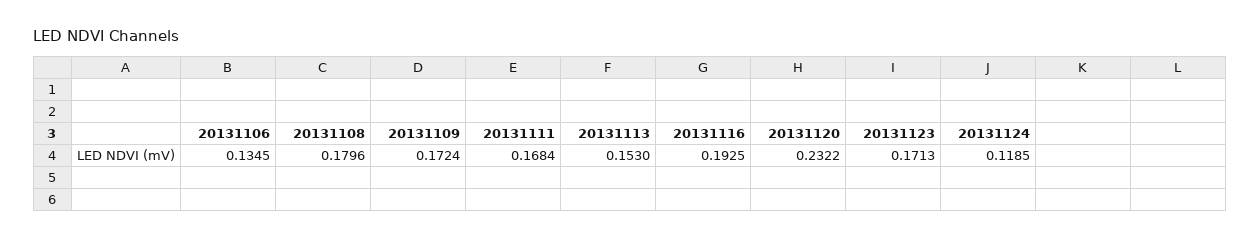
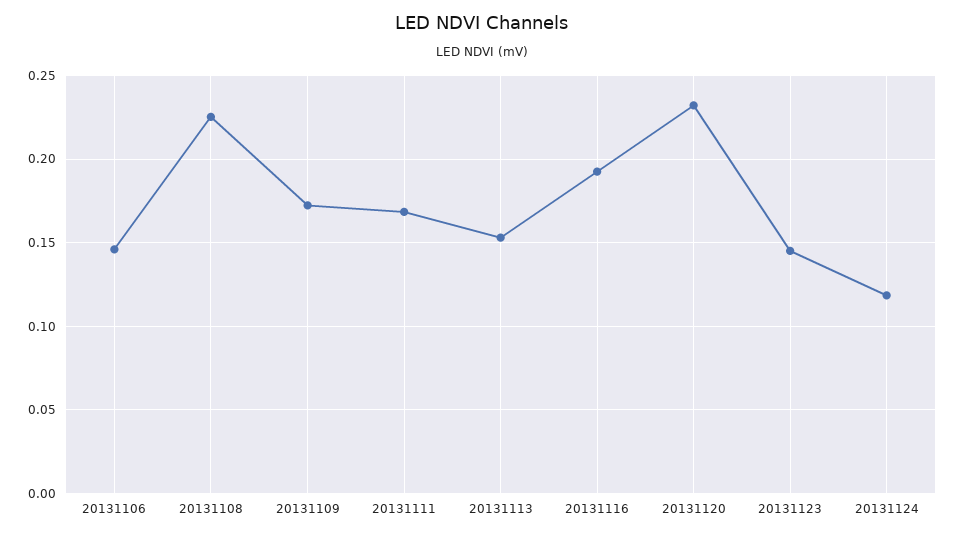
20131106: 0.1345 -> 0.145
20131108: 0.1796 -> 0.225
20131123: 0.1713 -> 0.145

